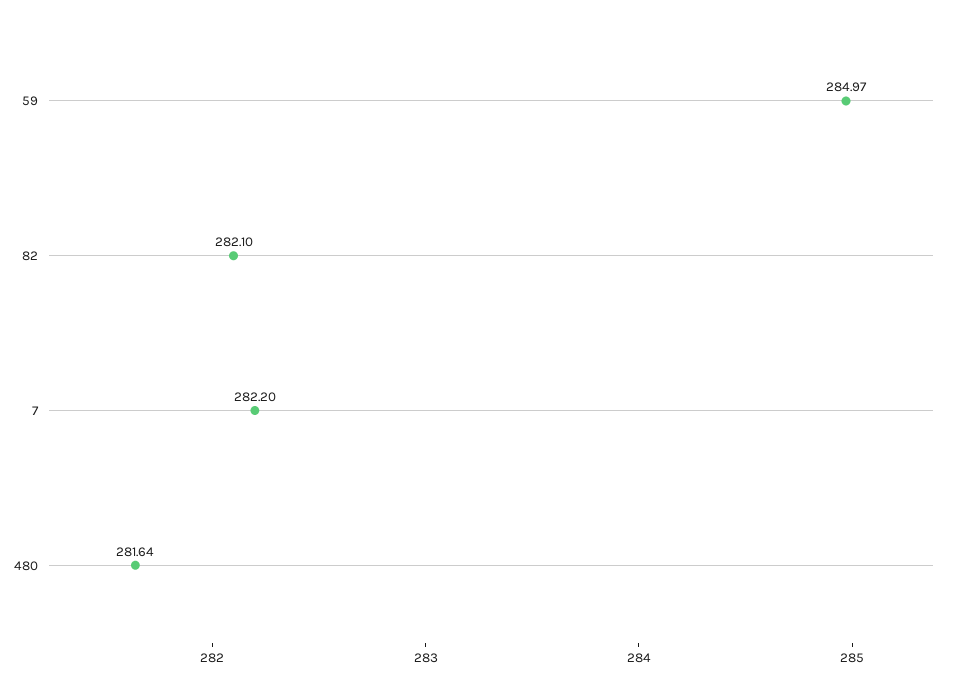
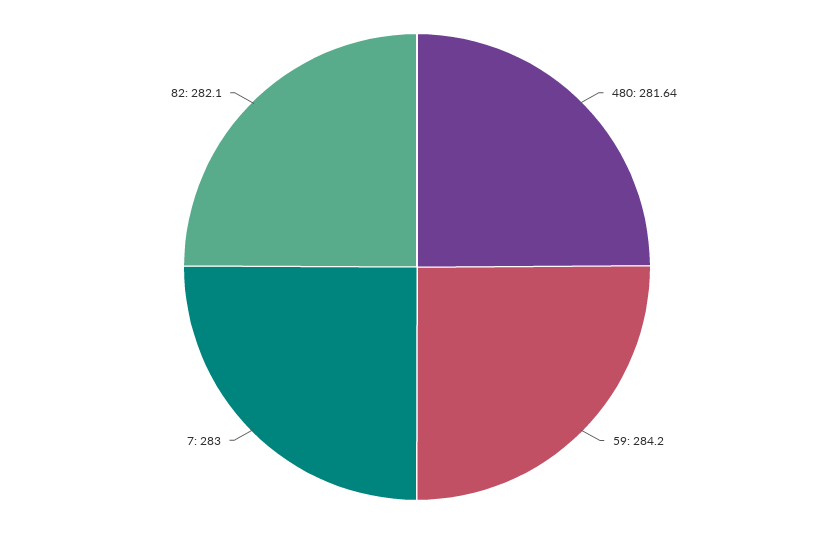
59: 284.97 -> 284.2
7: 282.2 -> 283

